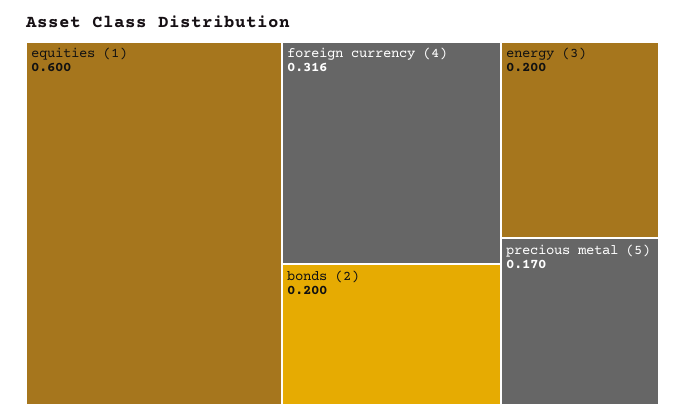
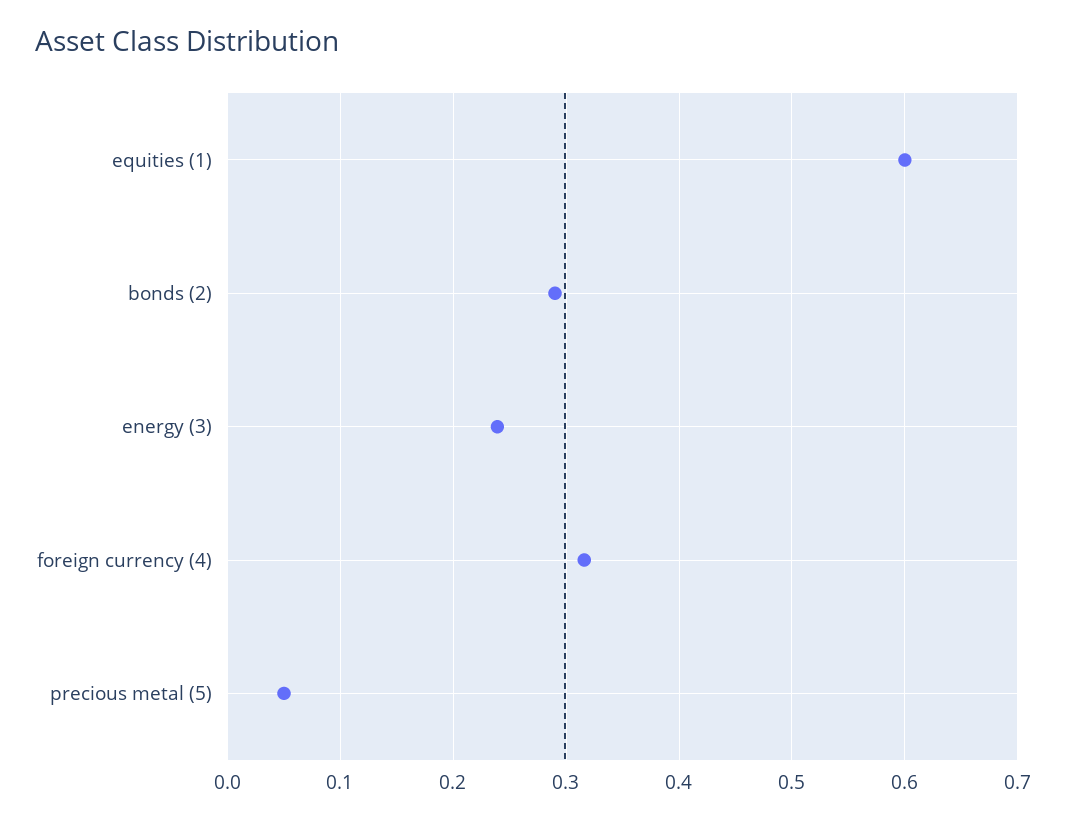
bonds (2): 0.2 -> 0.29
energy (3): 0.2 -> 0.24
precious metal (5): 0.17 -> 0.05

